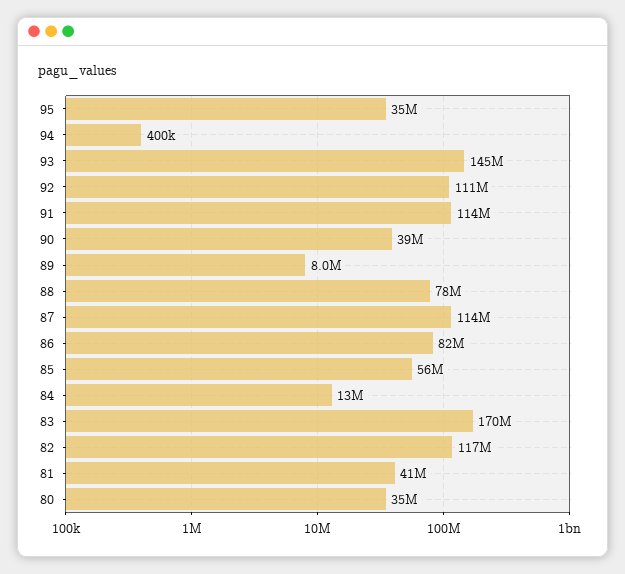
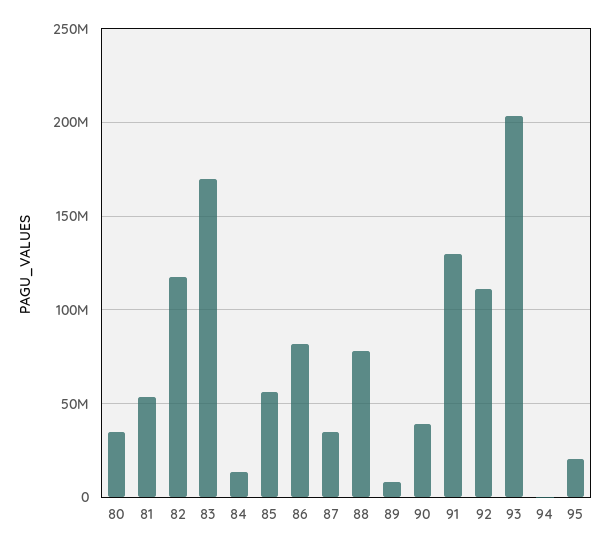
95: 35000000 -> 20000000
93: 145000000 -> 205000000
91: 114000000 -> 130000000
87: 114000000 -> 35000000
81: 41000000 -> 55000000

